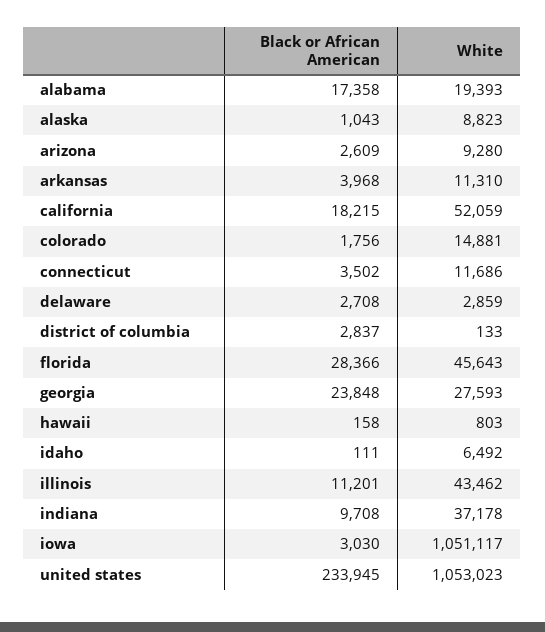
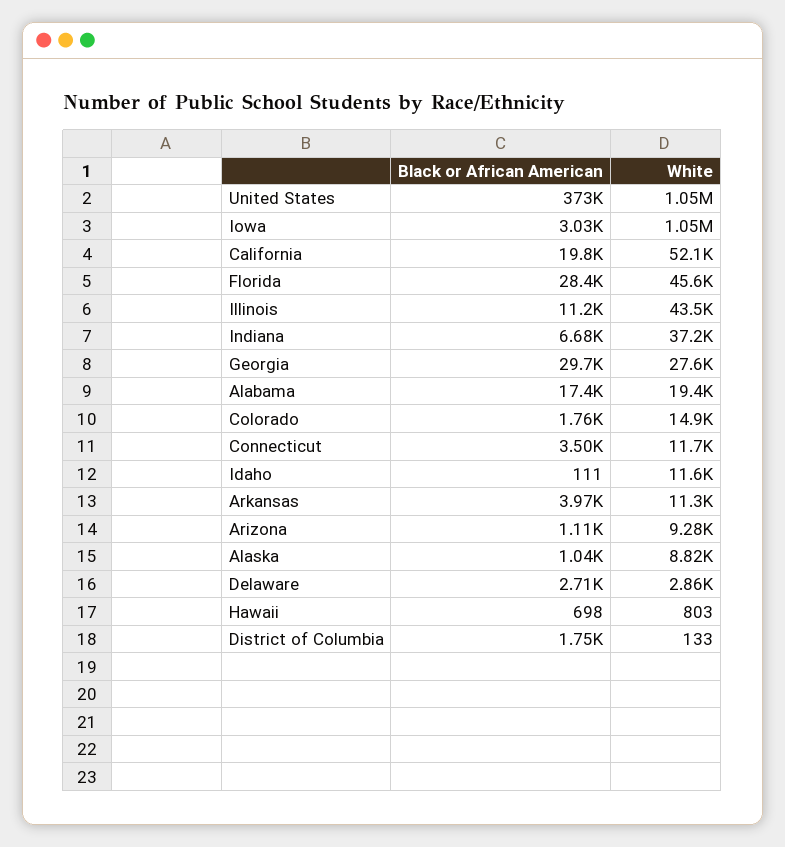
Black or African American, arizona: 2609 -> 1110
Black or African American, california: 18215 -> 19800
Black or African American, district of columbia: 2837 -> 1750
Black or African American, georgia: 23848 -> 29700
Black or African American, hawaii: 158 -> 698
White, idaho: 6492 -> 11600
Black or African American, indiana: 9708 -> 6680
Black or African American, united states: 233945 -> 373000

